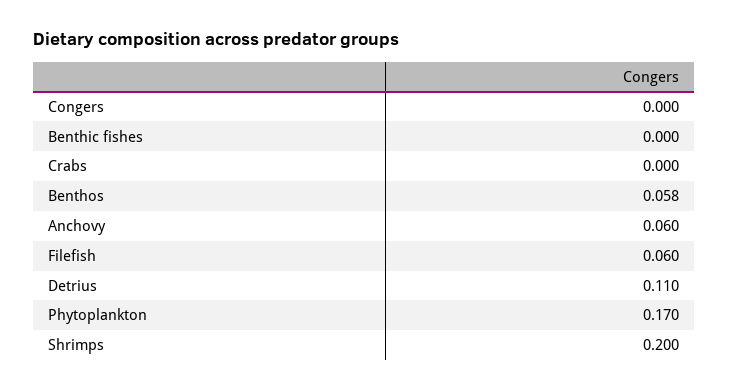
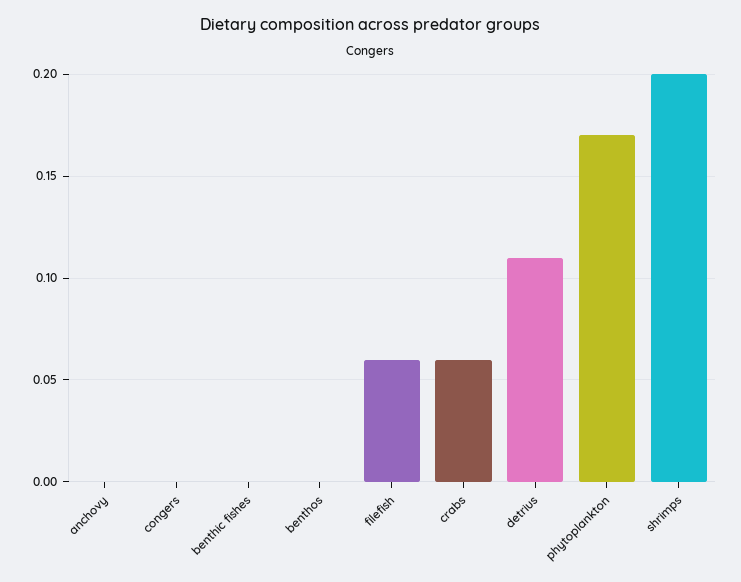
Crabs: 0 -> 0.06
Benthos: 0.058 -> 0
Anchovy: 0.06 -> 0

